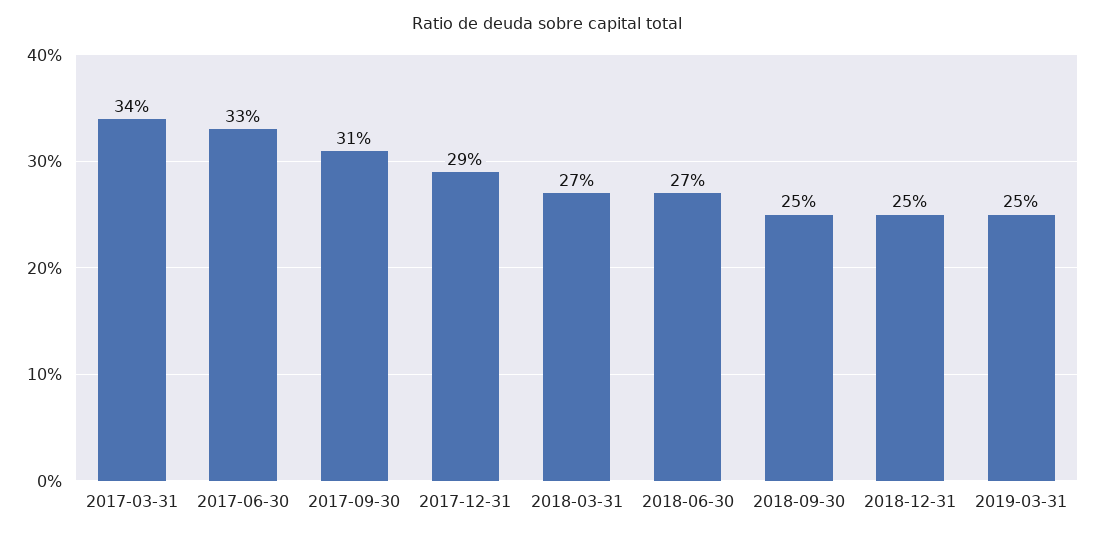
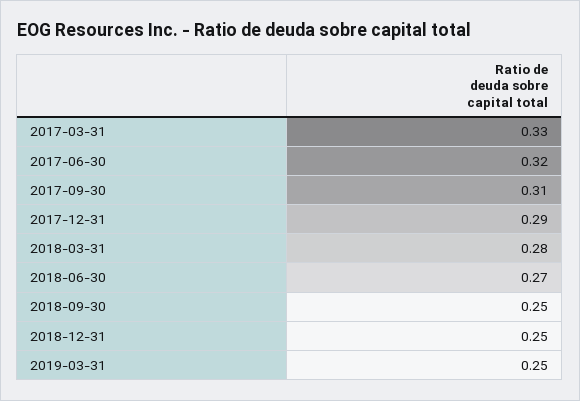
2017-03-31: 0.34 -> 0.33
2017-06-30: 0.33 -> 0.32
2018-03-31: 0.27 -> 0.28

